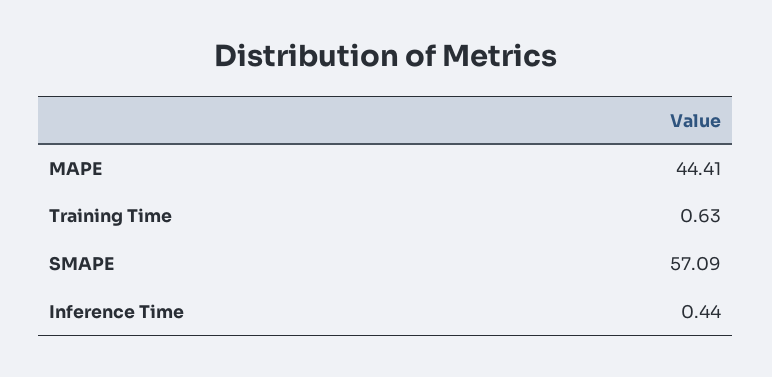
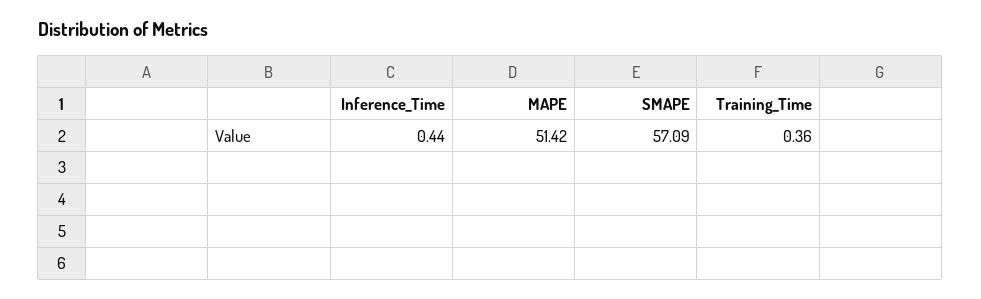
MAPE: 44.41 -> 51.42
Training Time: 0.63 -> 0.36

